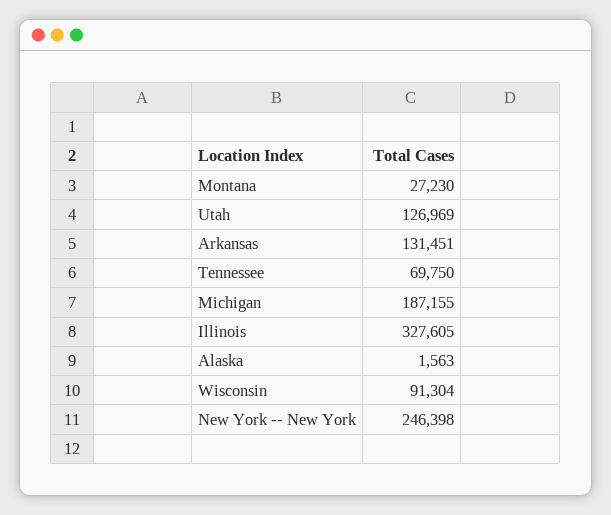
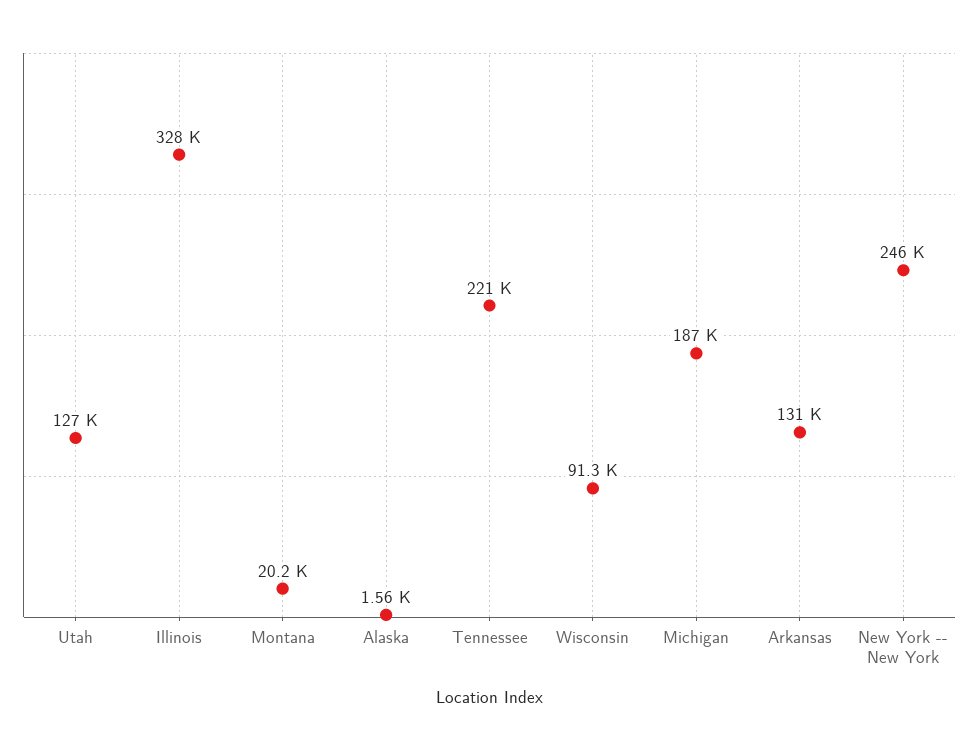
Montana: 27230 -> 20200
Tennessee: 69750 -> 221000

